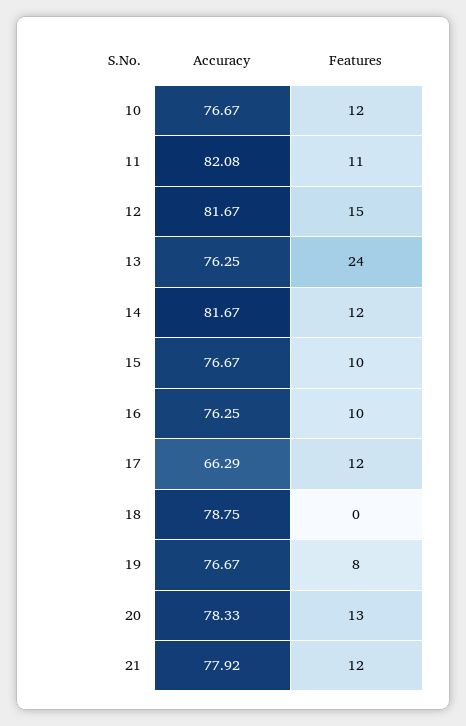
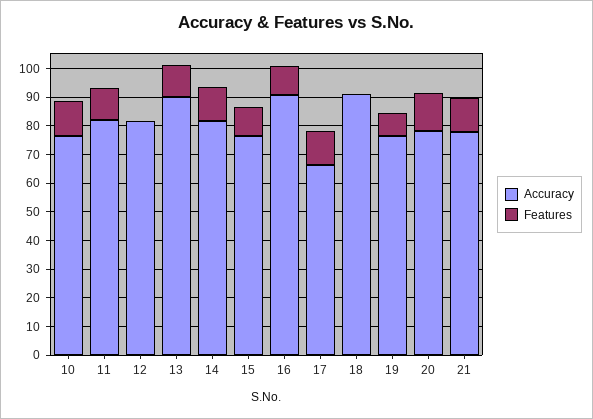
Features, 12: 15 -> 0
Accuracy, 13: 76.25 -> 90
Features, 13: 24 -> 10
Accuracy, 16: 76.25 -> 90
Accuracy, 18: 78.75 -> 90

